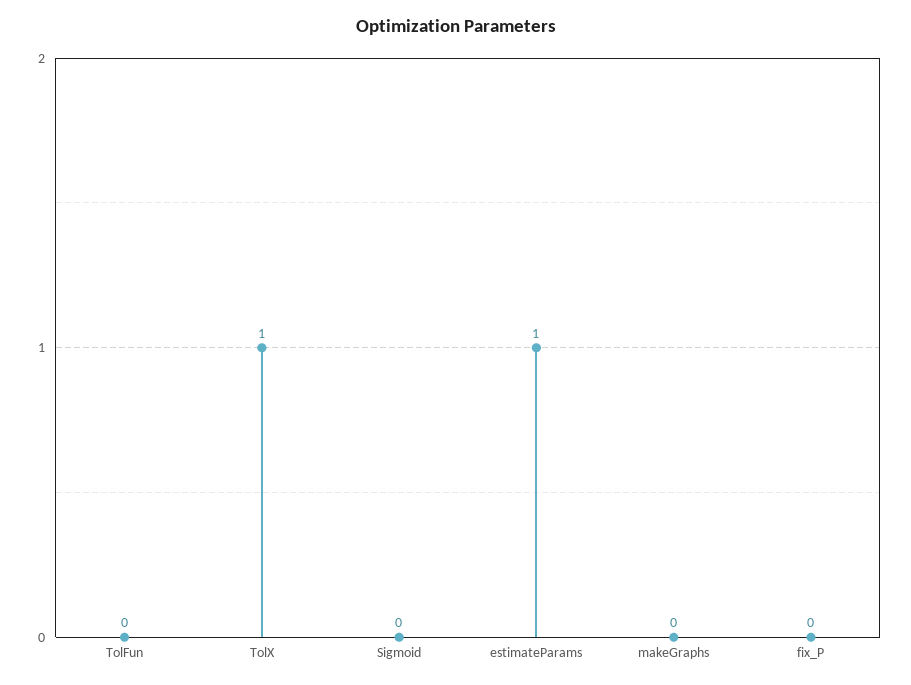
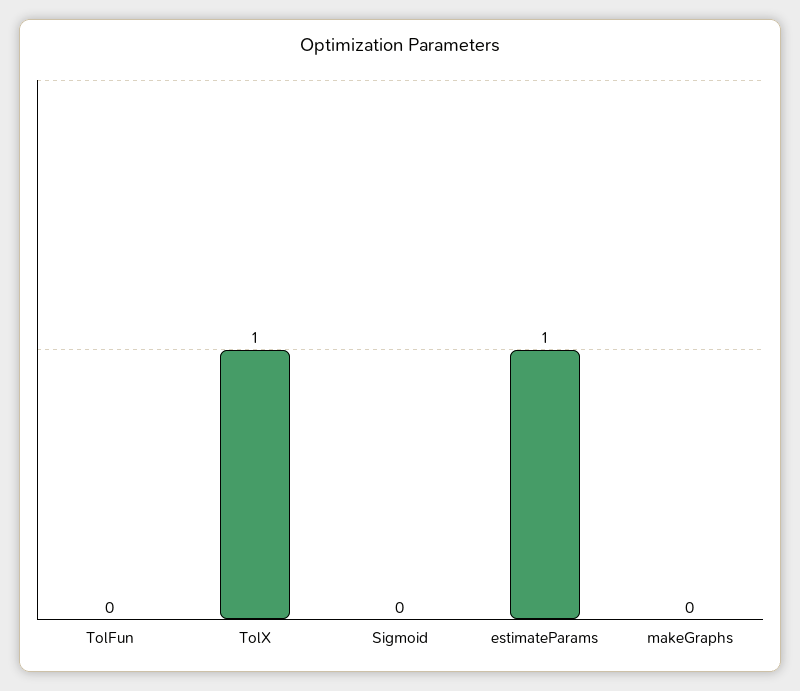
fix_P: 0 -> none

